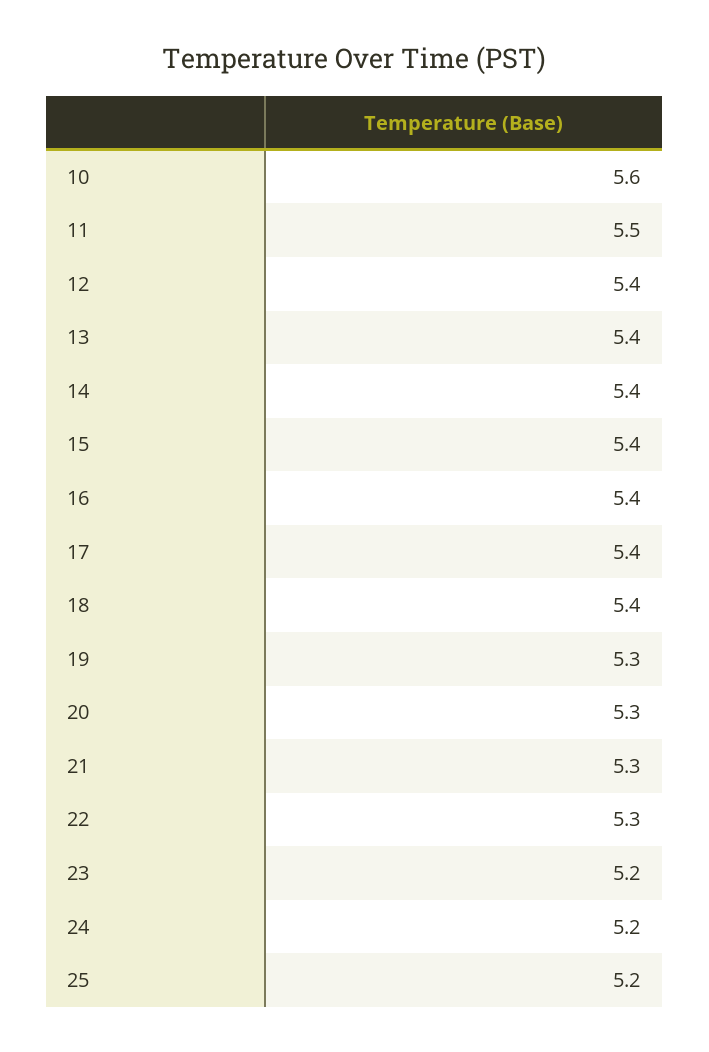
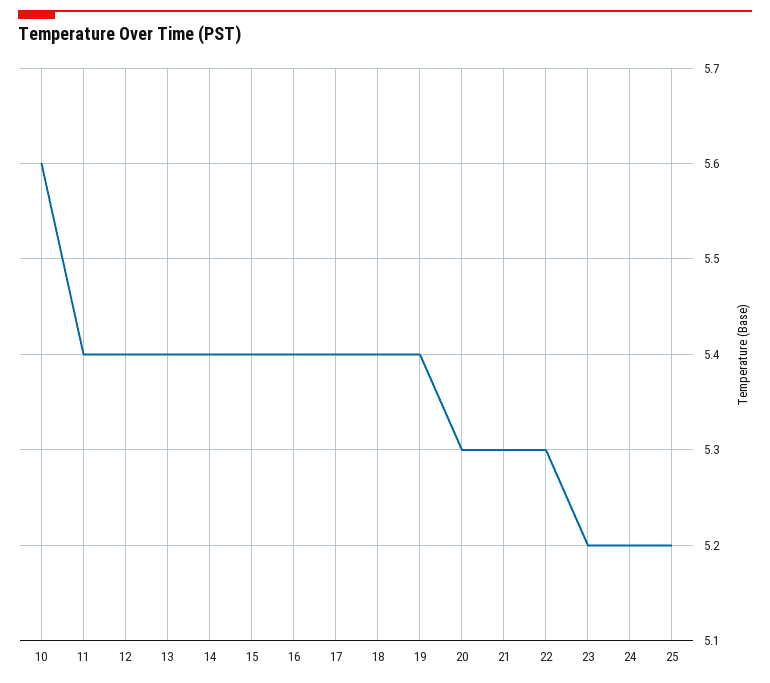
11: 5.5 -> 5.4
19: 5.3 -> 5.4

